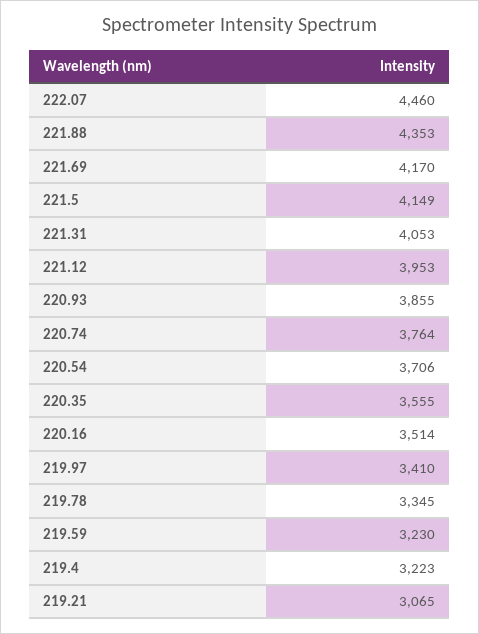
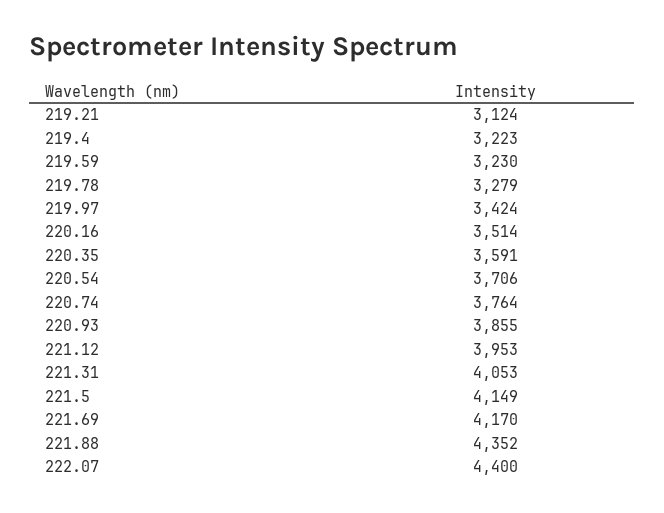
222.07: 4460 -> 4400
221.88: 4353 -> 4352
220.35: 3555 -> 3591
219.97: 3410 -> 3424
219.78: 3345 -> 3279
219.21: 3065 -> 3124

